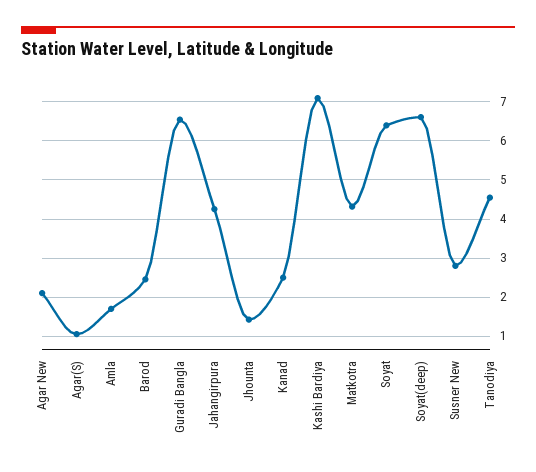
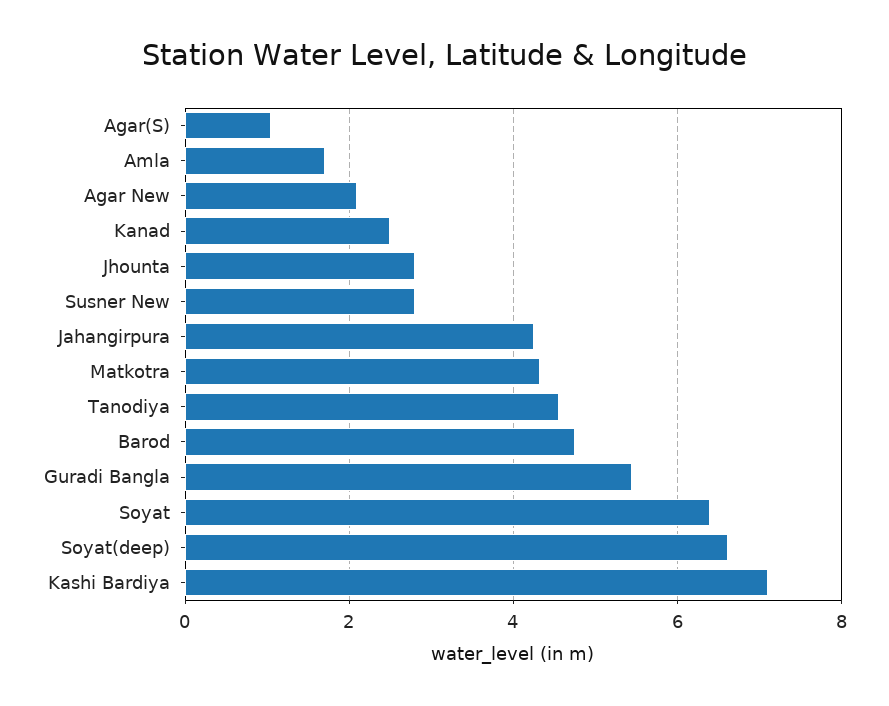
Barod: 2.4 -> 4.8
Guradi Bangla: 6.6 -> 5.4
Jhounta: 1.4 -> 2.8

